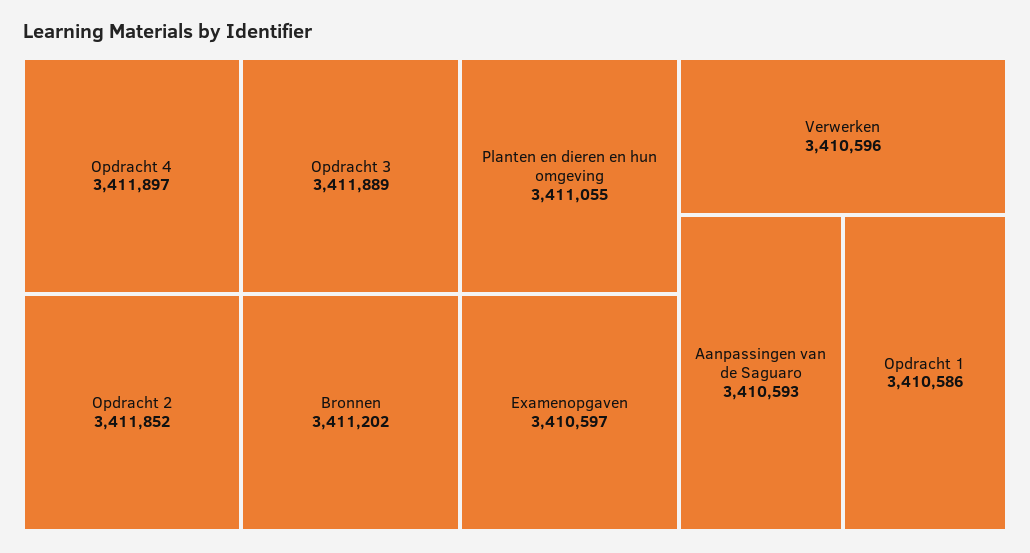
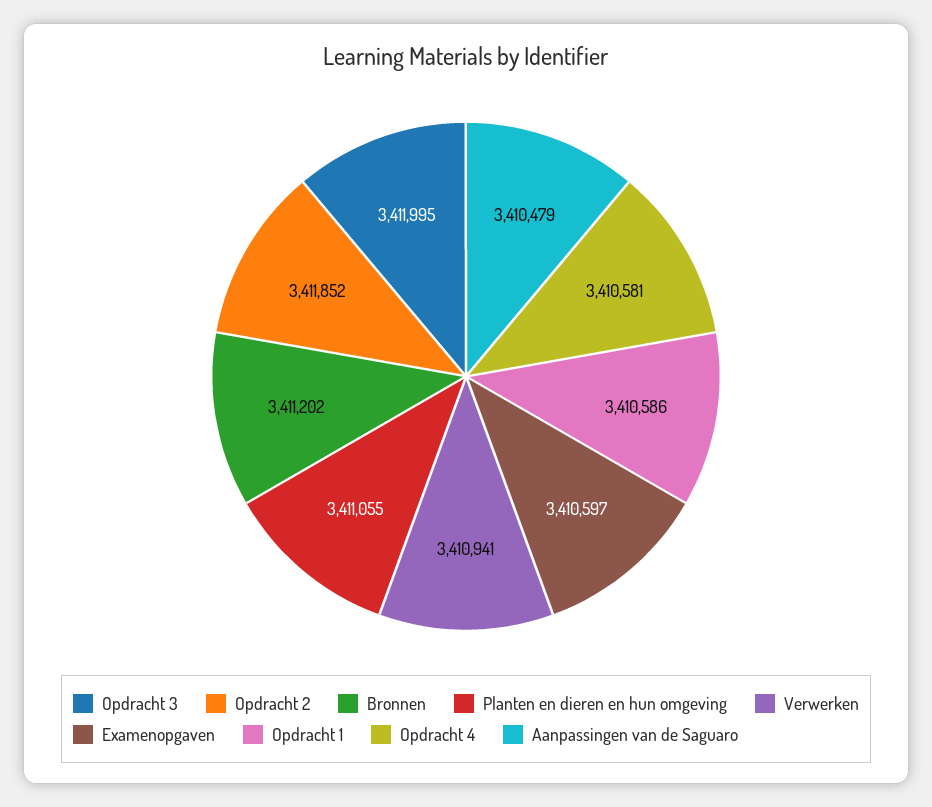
Opdracht 4: 3411897 -> 3410581
Opdracht 3: 3411889 -> 3411995
Verwerken: 3410596 -> 3410941
Aanpassingen van de Saguaro: 3410593 -> 3410479

